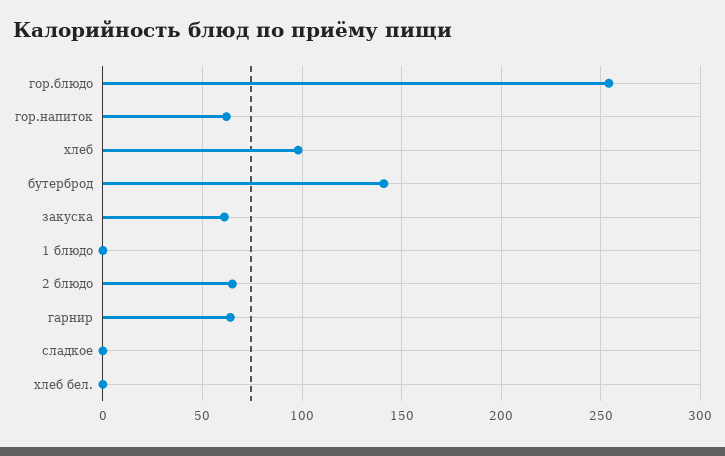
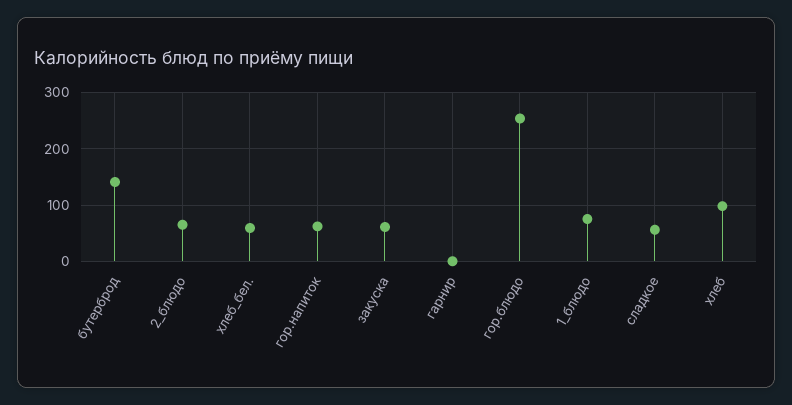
1 блюдо: 0 -> 80
гарнир: 65 -> 0
сладкое: 0 -> 60
хлеб бел.: 0 -> 60

